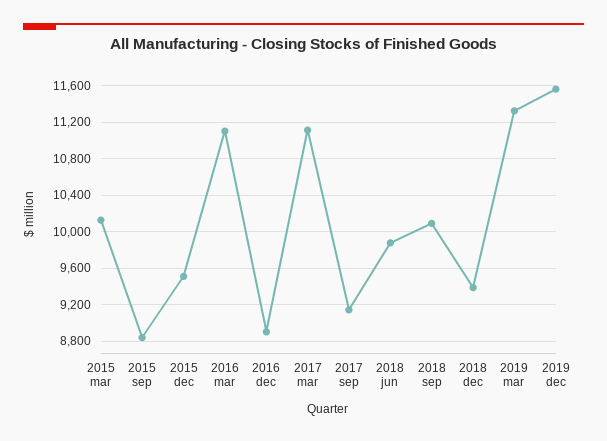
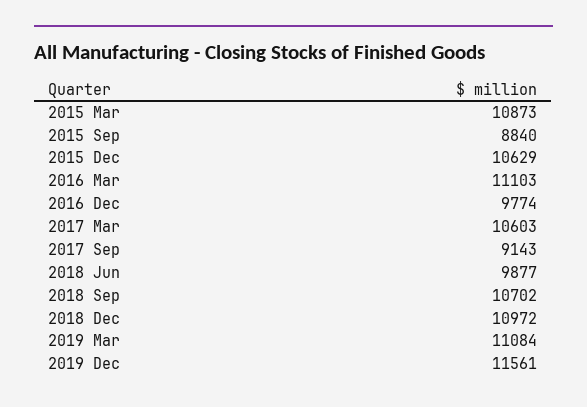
2015 mar: 10100 -> 10873
2015 dec: 9500 -> 10629
2016 dec: 8900 -> 9774
2017 mar: 11100 -> 10603
2018 sep: 10100 -> 10702
2018 dec: 9400 -> 10972
2019 mar: 11300 -> 11084

